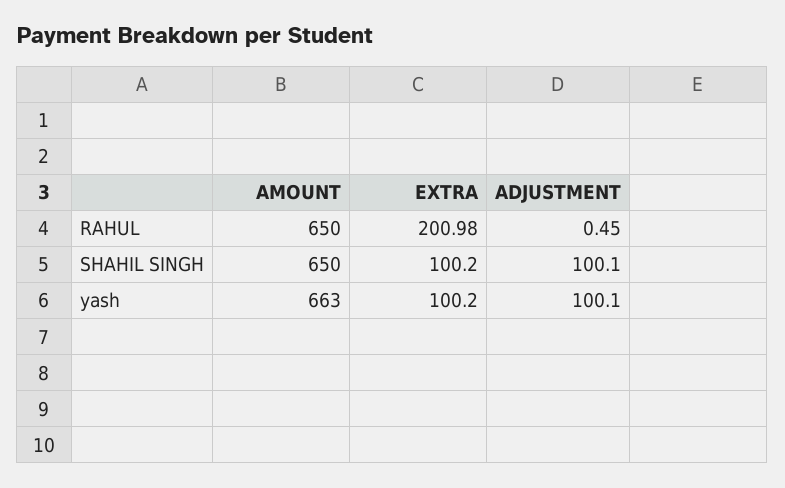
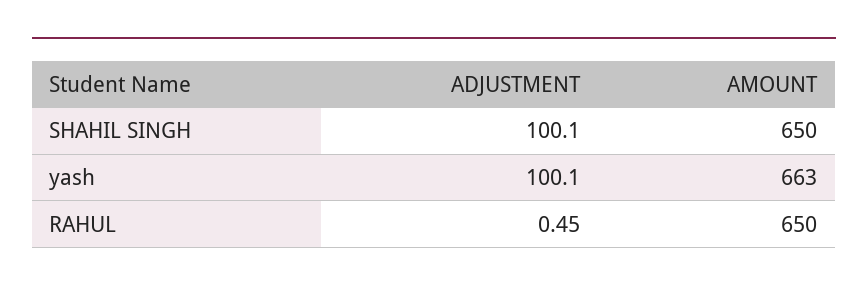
EXTRA, RAHUL: 200.98 -> none
EXTRA, SHAHIL SINGH: 100.2 -> none
EXTRA, yash: 100.2 -> none

